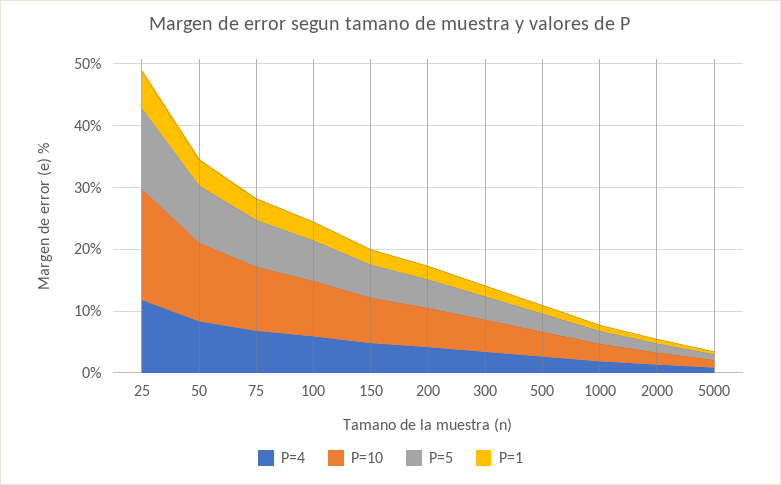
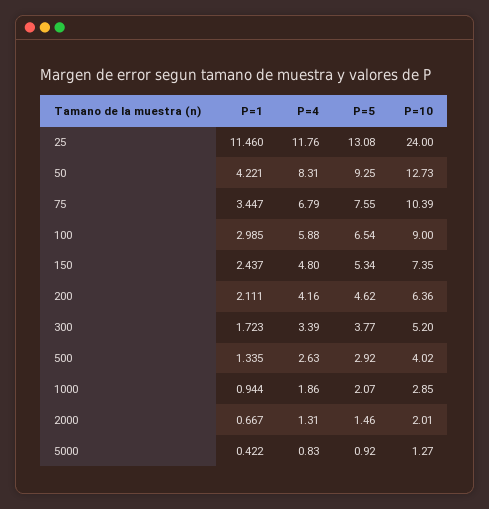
P=10, 25: 18 -> 24
P=1, 25: 6 -> 11.46

